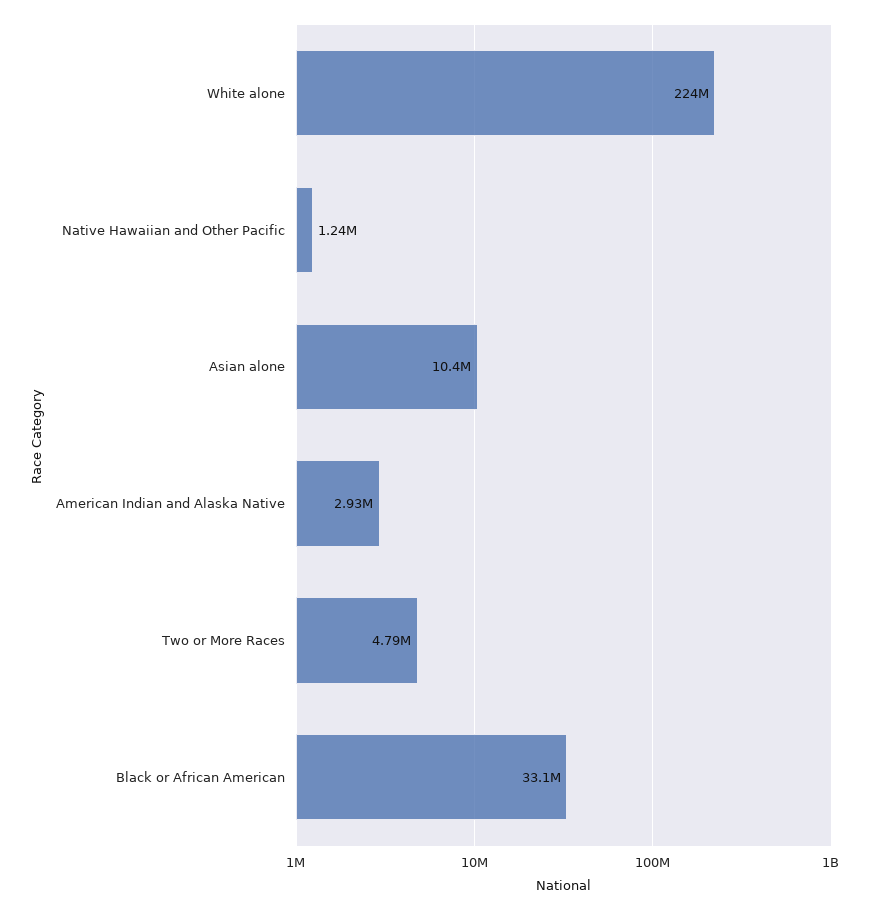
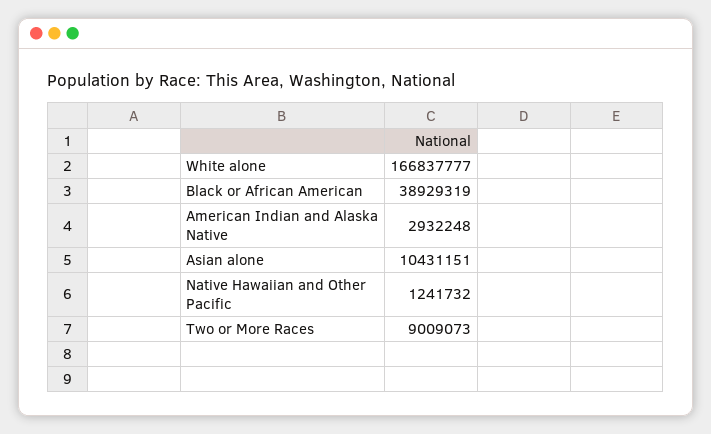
White alone: 224000000 -> 166837777
Two or More Races: 4790000 -> 9009073
Black or African American: 33100000 -> 38929319

